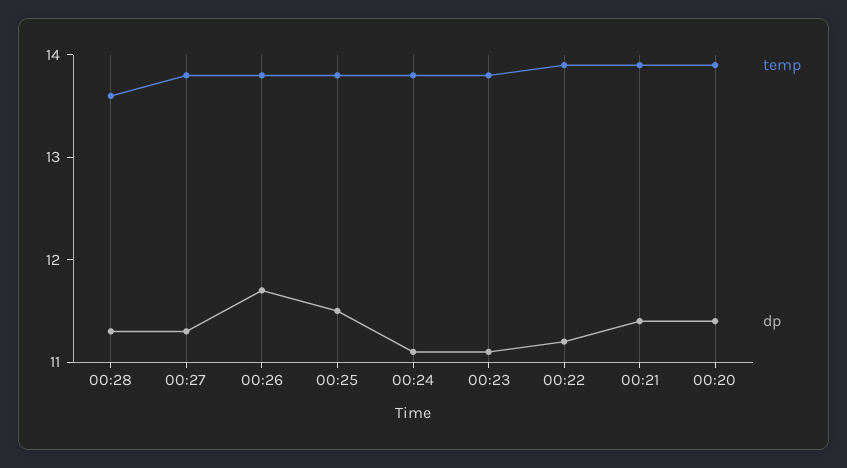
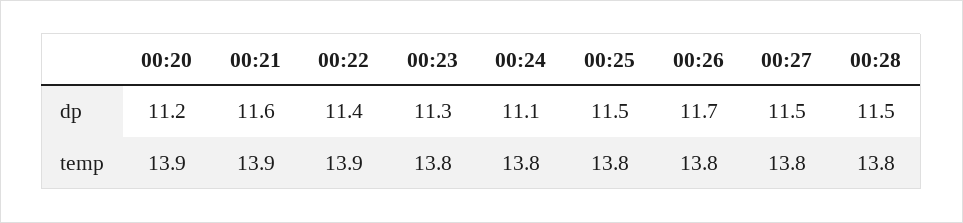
temp, 00:28: 13.6 -> 13.8
dp, 00:28: 11.3 -> 11.5
dp, 00:27: 11.3 -> 11.5
dp, 00:23: 11.1 -> 11.3
dp, 00:22: 11.2 -> 11.4
dp, 00:21: 11.4 -> 11.6
dp, 00:20: 11.4 -> 11.2

